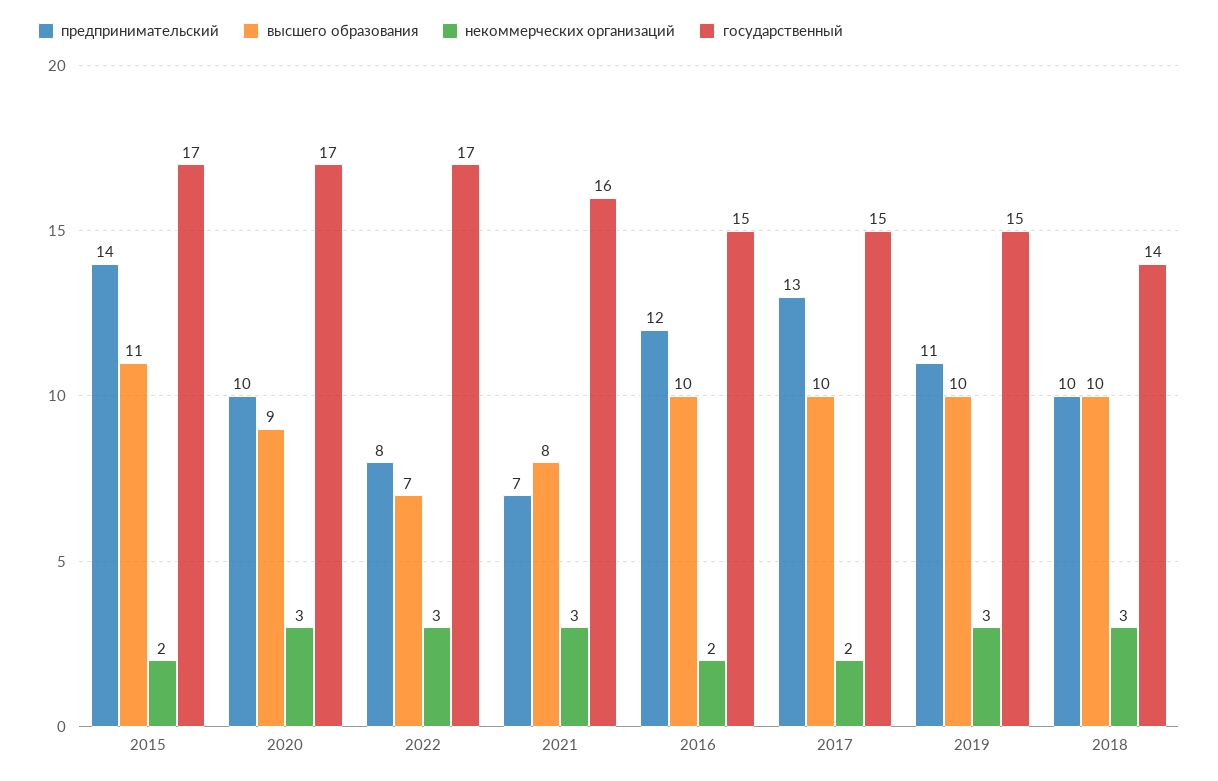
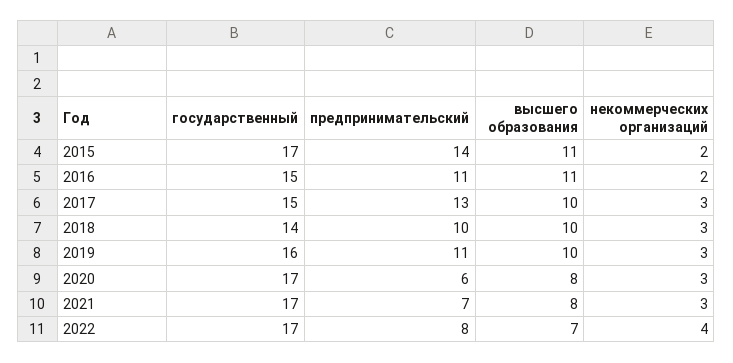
предпринимательский, 2020: 10 -> 6
высшего образования, 2020: 9 -> 8
некоммерческих организаций, 2022: 3 -> 4
государственный, 2021: 16 -> 17
предпринимательский, 2016: 12 -> 11
высшего образования, 2016: 10 -> 11
некоммерческих организаций, 2017: 2 -> 3
государственный, 2019: 15 -> 16

